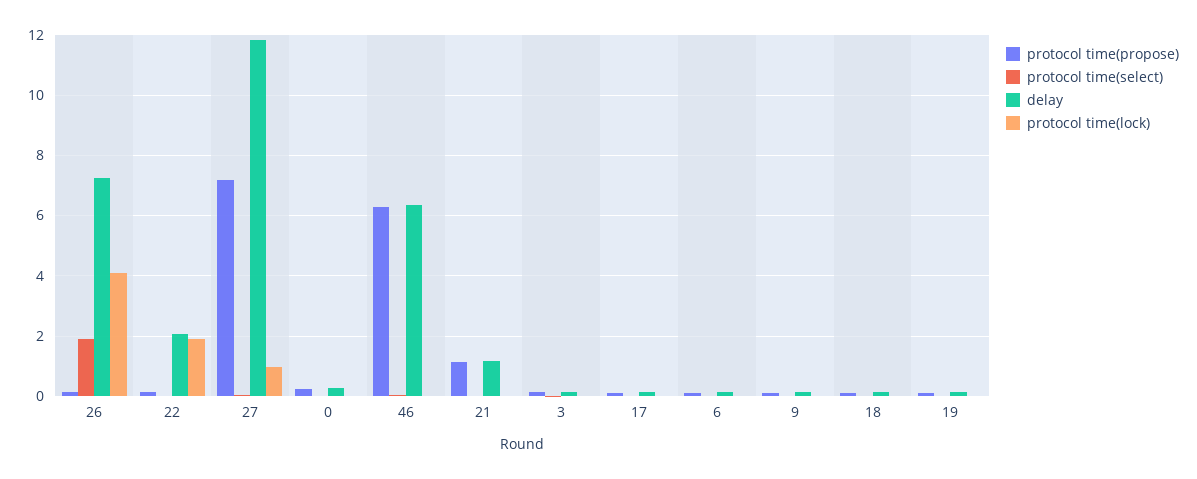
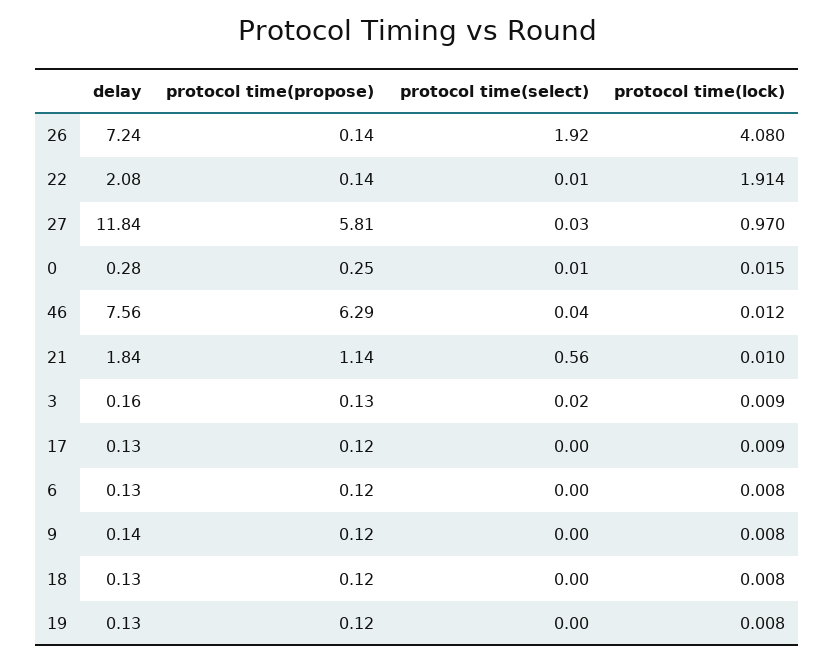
protocol time(propose), 27: 7.2 -> 5.81
delay, 46: 6.4 -> 7.56
protocol time(select), 21: 0 -> 0.56
delay, 21: 1.2 -> 1.84

